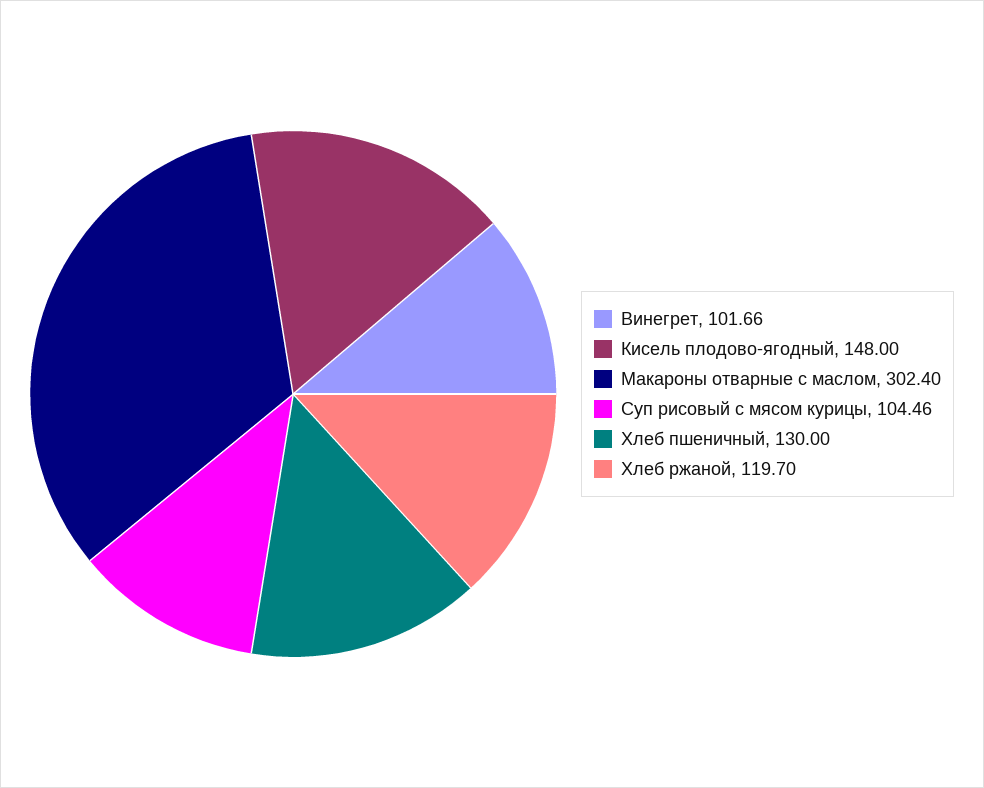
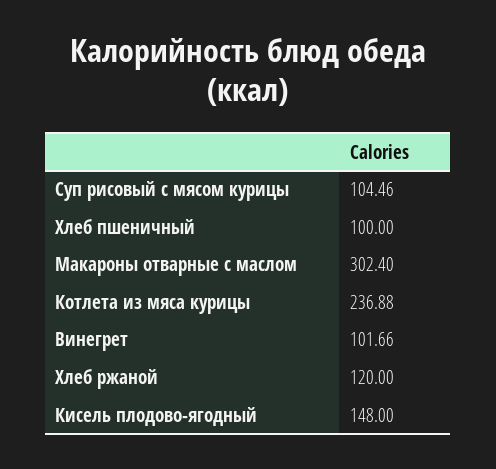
Хлеб пшеничный: 130 -> 100
Хлеб ржаной: 119.7 -> 120
Котлета из мяса курицы: none -> 236.88

